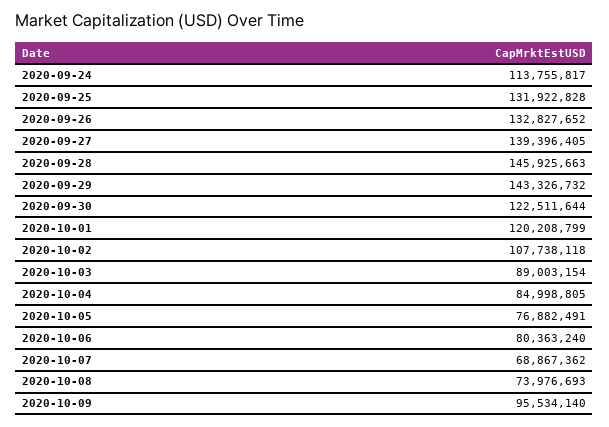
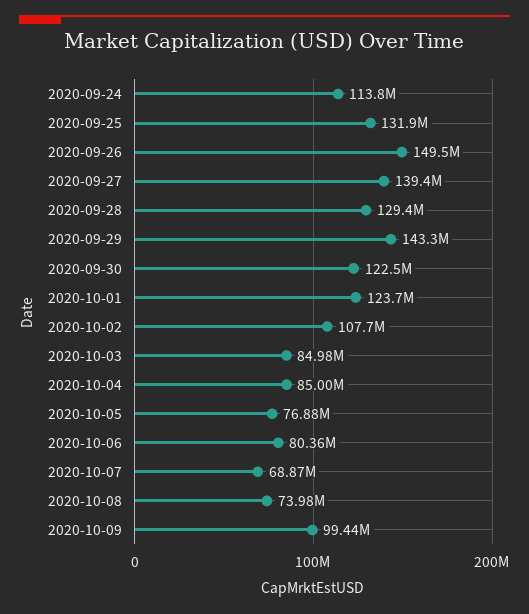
2020-09-26: 132827652 -> 149500000
2020-09-28: 145925663 -> 129400000
2020-10-01: 120208799 -> 123700000
2020-10-03: 89003154 -> 84980000
2020-10-09: 95534140 -> 99440000

